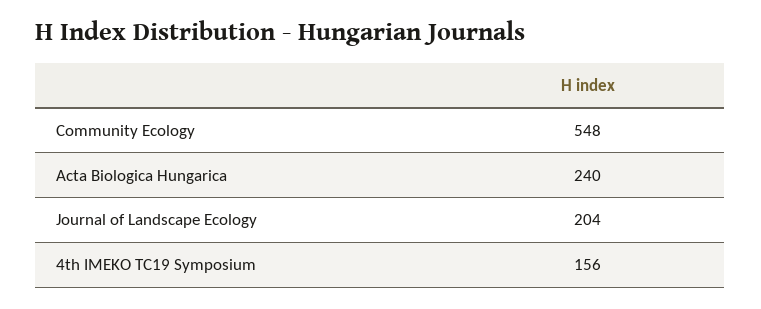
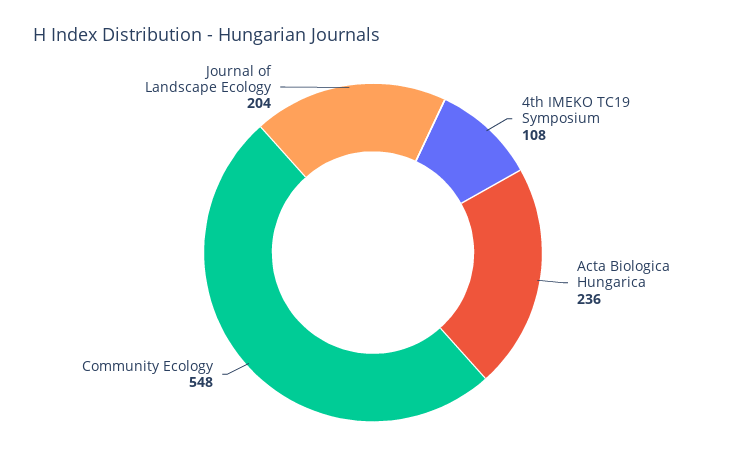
Acta Biologica Hungarica: 240 -> 236
4th IMEKO TC19 Symposium: 156 -> 108

